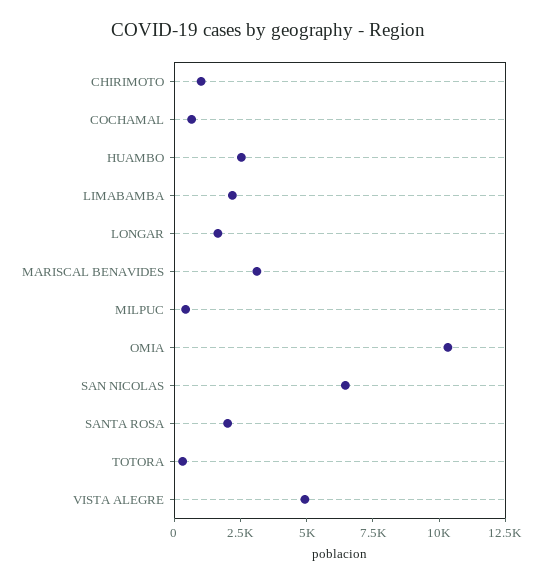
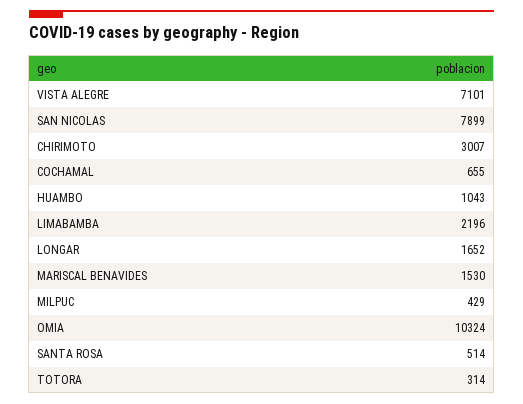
CHIRIMOTO: 1000 -> 3007
HUAMBO: 2500 -> 1043
MARISCAL BENAVIDES: 3000 -> 1530
SAN NICOLAS: 6500 -> 7899
SANTA ROSA: 2000 -> 514
VISTA ALEGRE: 5000 -> 7101

